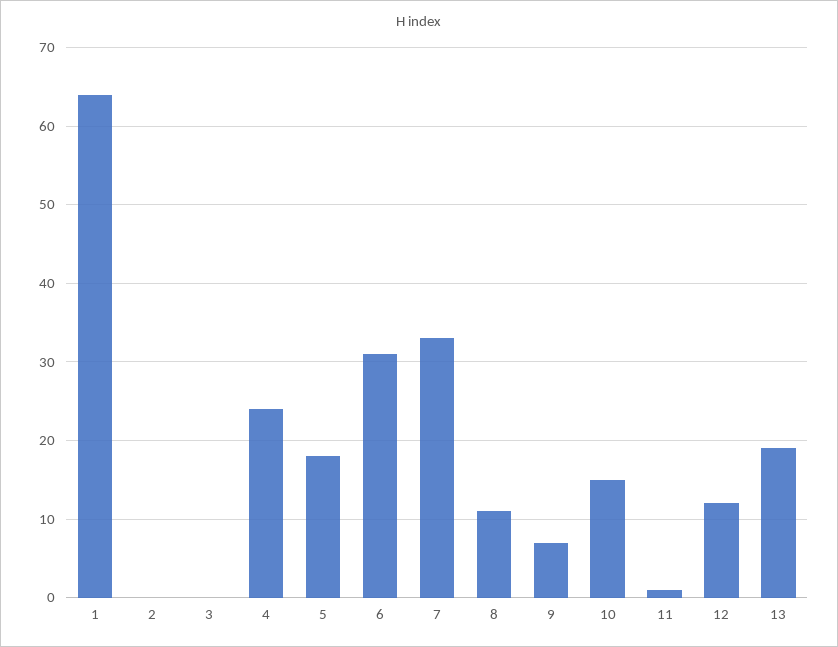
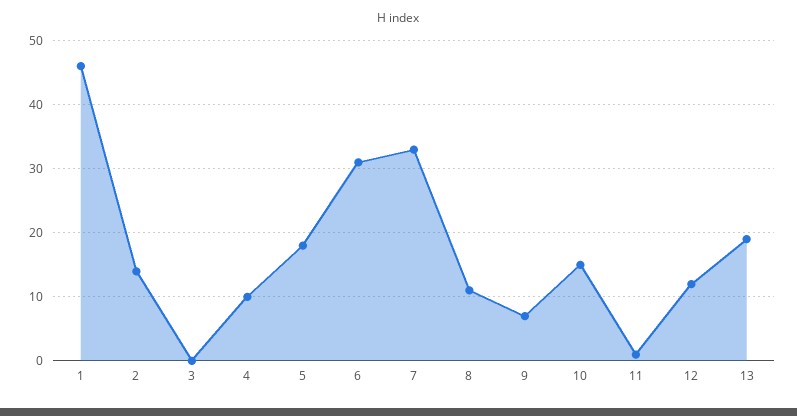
1: 64 -> 46
2: 0 -> 14
4: 24 -> 10

